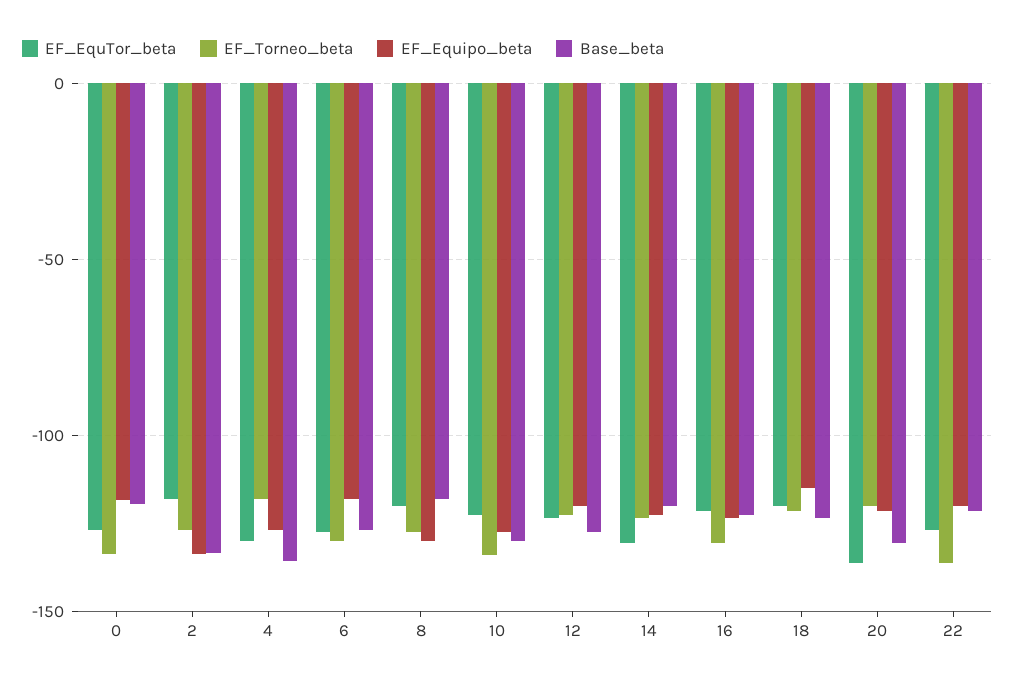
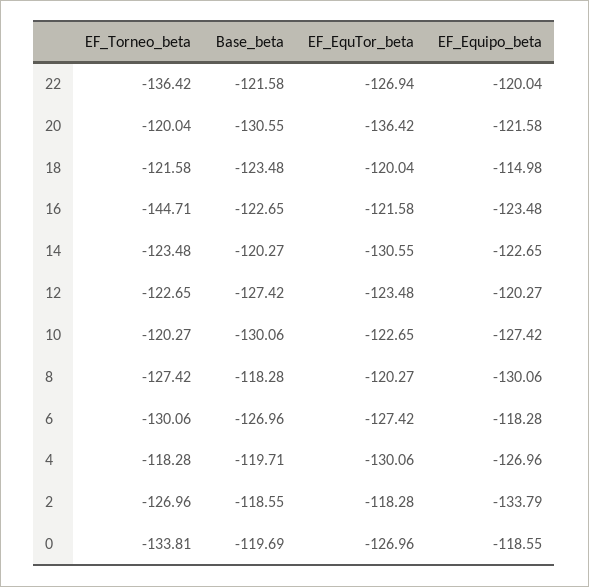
Base_beta, 2: -135 -> -118.55
Base_beta, 4: -135 -> -119.71
EF_Torneo_beta, 10: -135 -> -120.27
EF_Torneo_beta, 16: -130 -> -144.71

